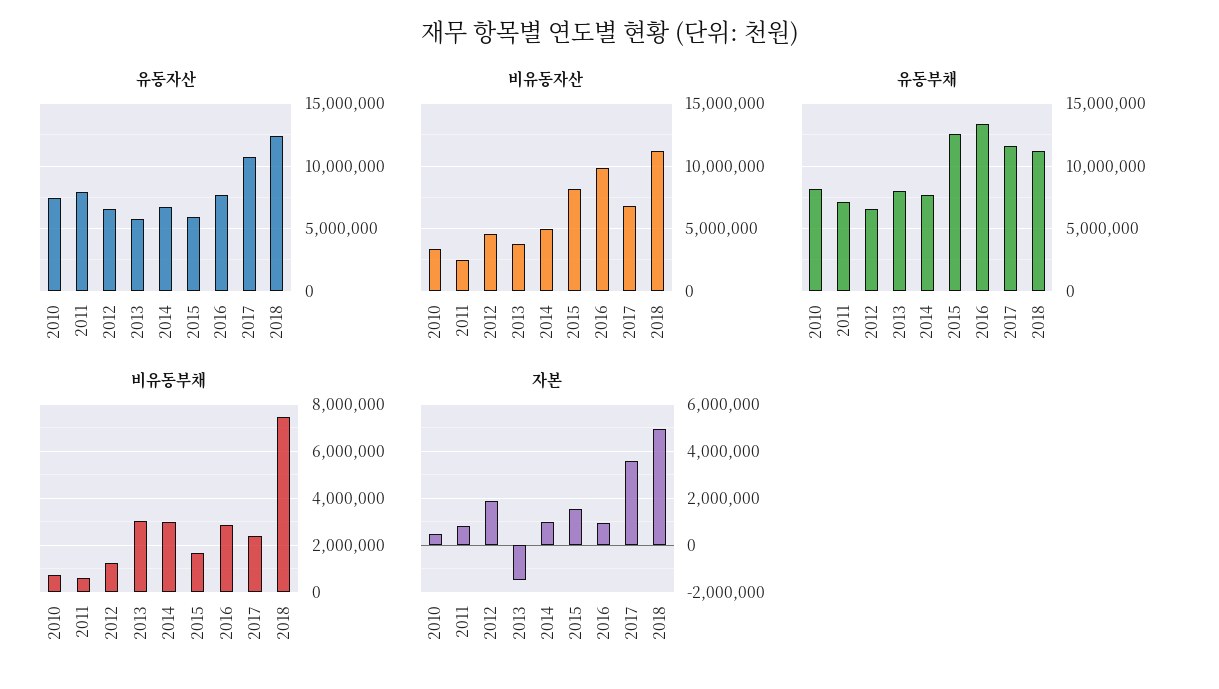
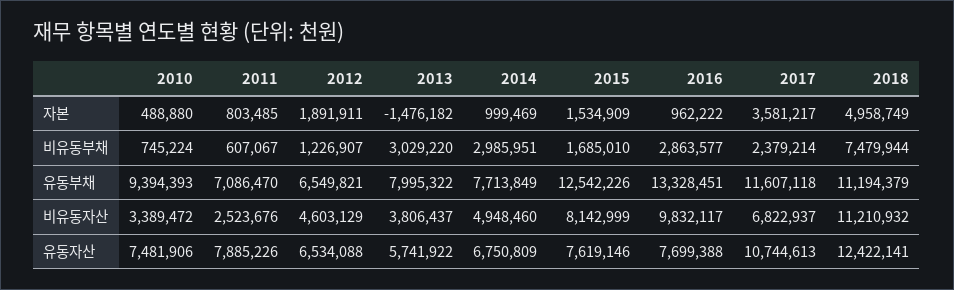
유동자산, 2015: 6000000 -> 7619146
유동부채, 2010: 8000000 -> 9394393

